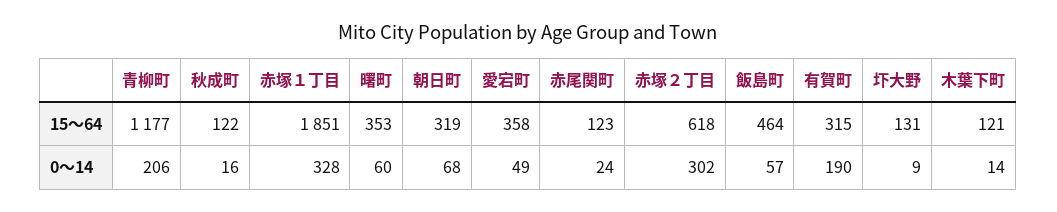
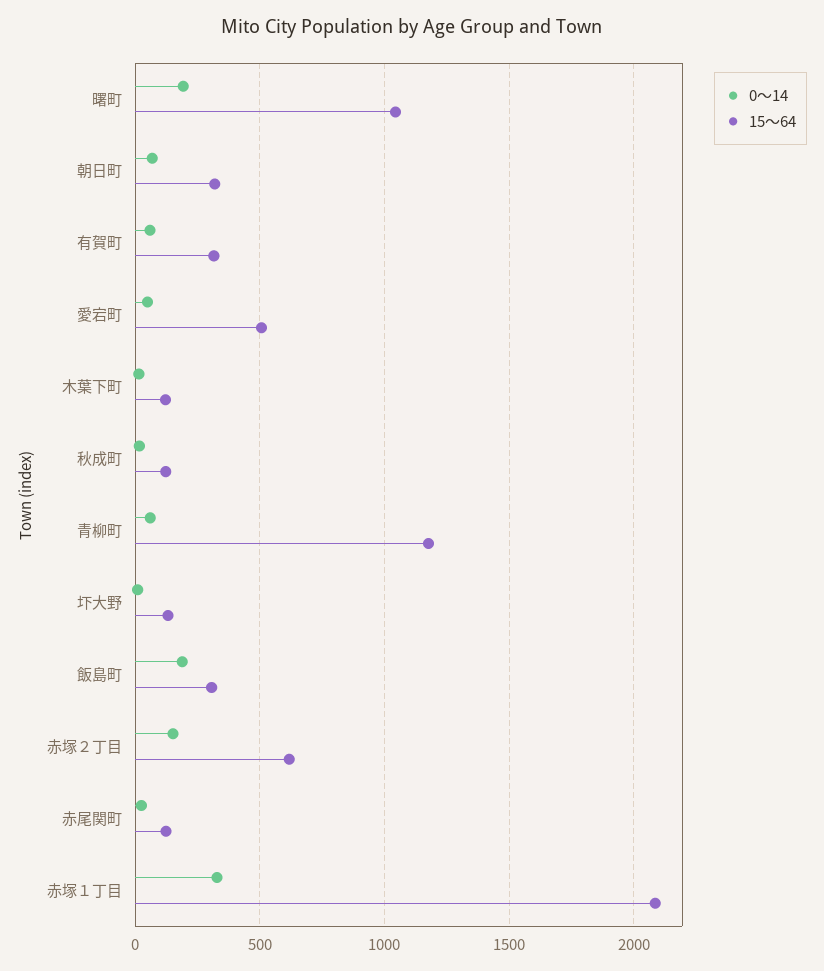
15～64, 赤塚１丁目: 1851 -> 2100
15～64, 曙町: 353 -> 1050
15～64, 愛宕町: 358 -> 500
15～64, 飯島町: 464 -> 300
0～14, 青柳町: 206 -> 50
0～14, 曙町: 60 -> 200
0～14, 赤塚２丁目: 302 -> 150
0～14, 飯島町: 57 -> 200
0～14, 有賀町: 190 -> 50

